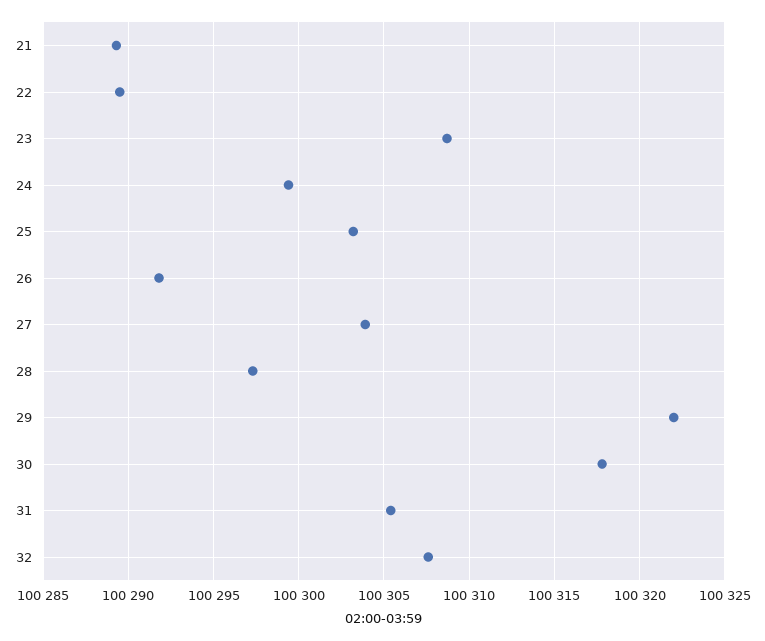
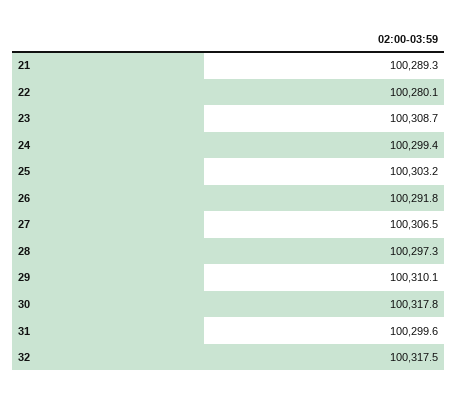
22: 100289.5 -> 100280.1
27: 100304 -> 100306.5
29: 100322 -> 100310.1
31: 100305.5 -> 100299.6
32: 100307.5 -> 100317.5

